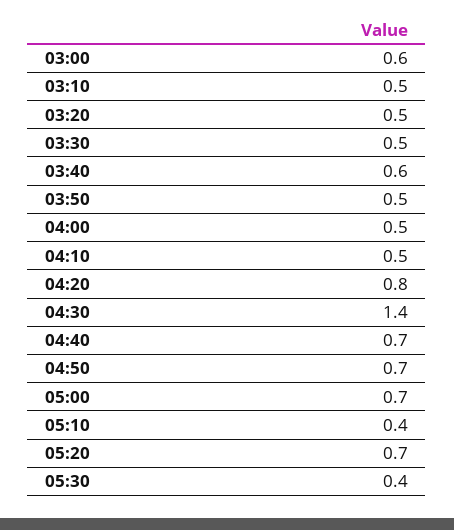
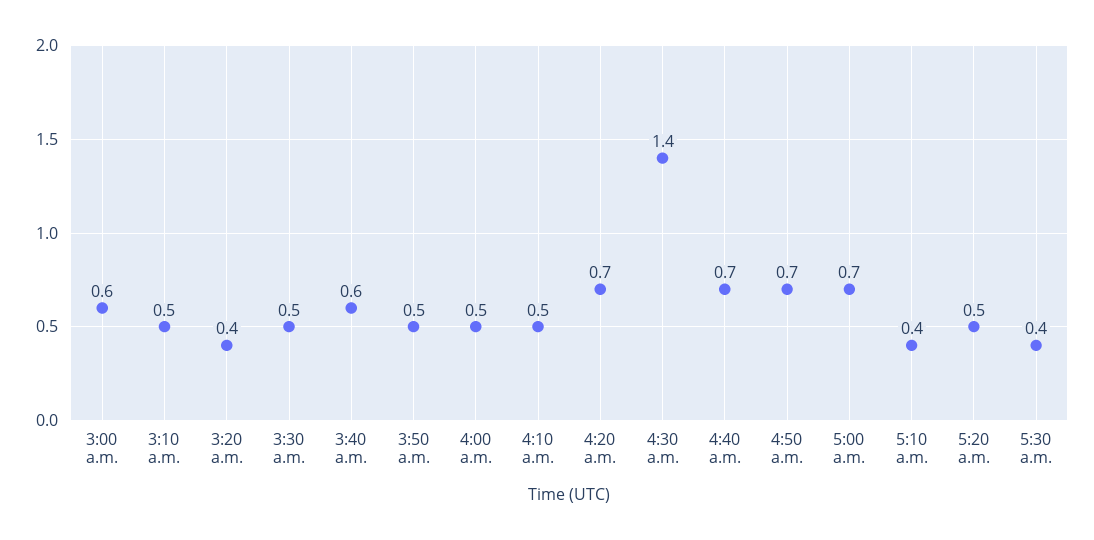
03:20: 0.5 -> 0.4
04:20: 0.8 -> 0.7
05:20: 0.7 -> 0.5

